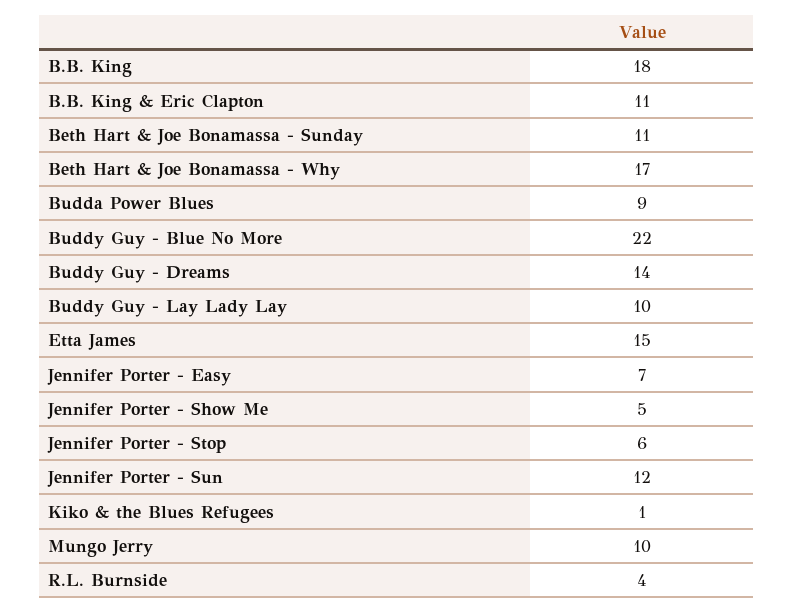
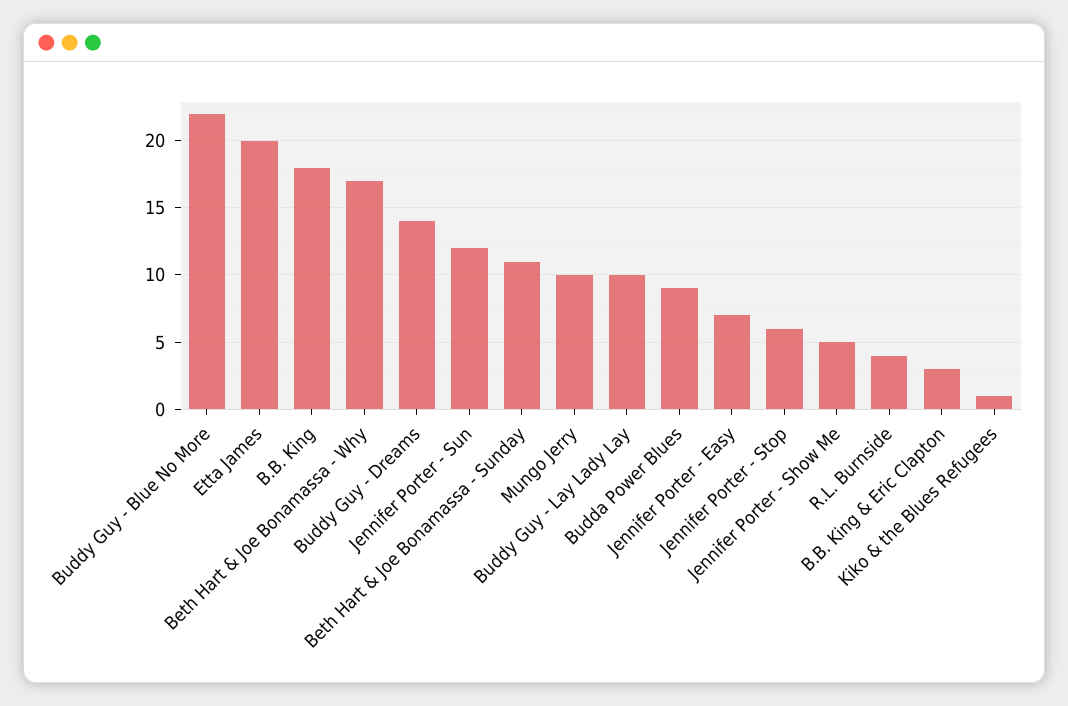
B.B. King & Eric Clapton: 11 -> 3
Etta James: 15 -> 20

